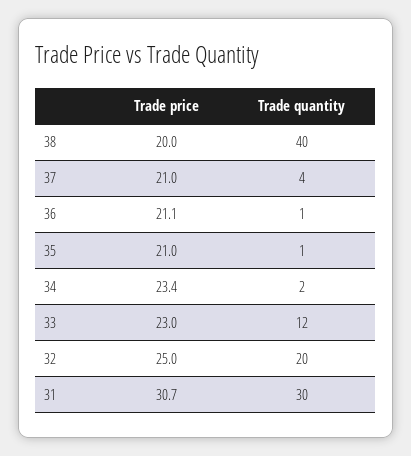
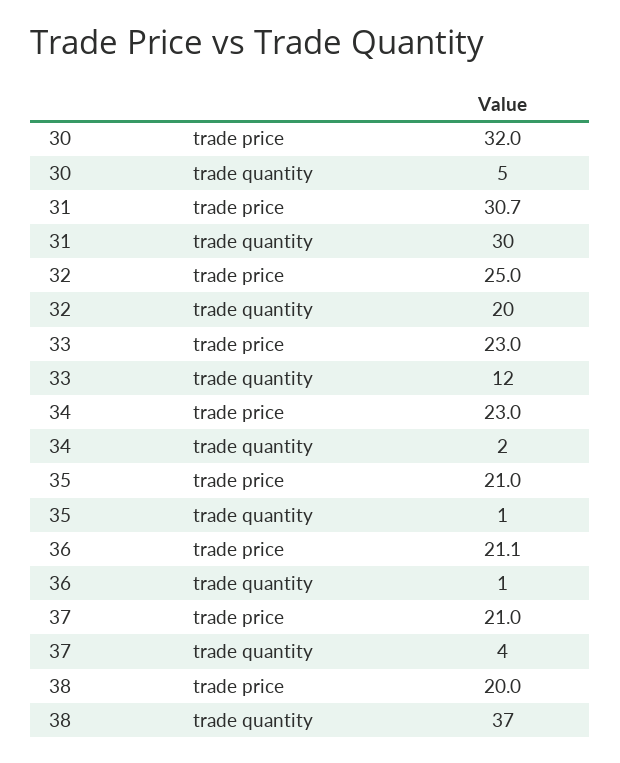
Trade quantity, 38: 40 -> 37
Trade price, 34: 23.4 -> 23
Trade price, 30: none -> 32
Trade quantity, 30: none -> 5

